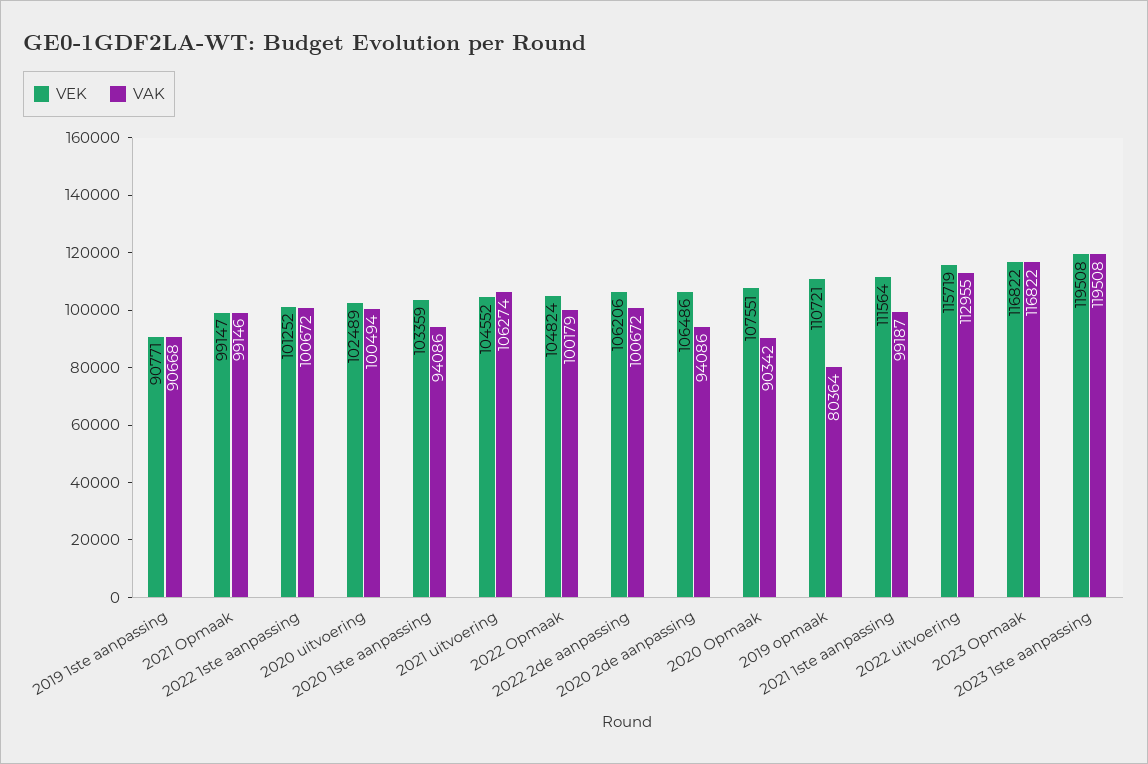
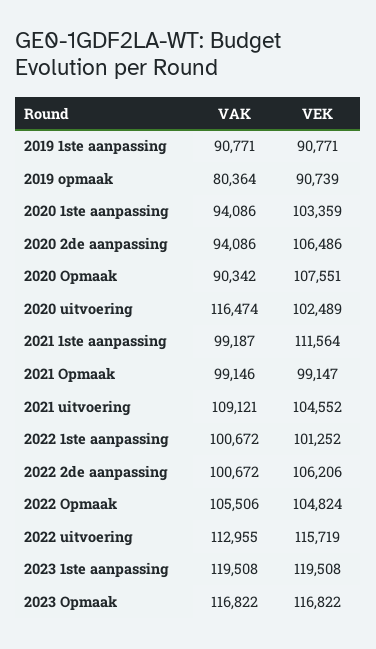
VAK, 2019 1ste aanpassing: 90668 -> 90771
VAK, 2020 uitvoering: 100494 -> 116474
VAK, 2021 uitvoering: 106274 -> 109121
VAK, 2022 Opmaak: 100179 -> 105506
VEK, 2019 opmaak: 110721 -> 90739

